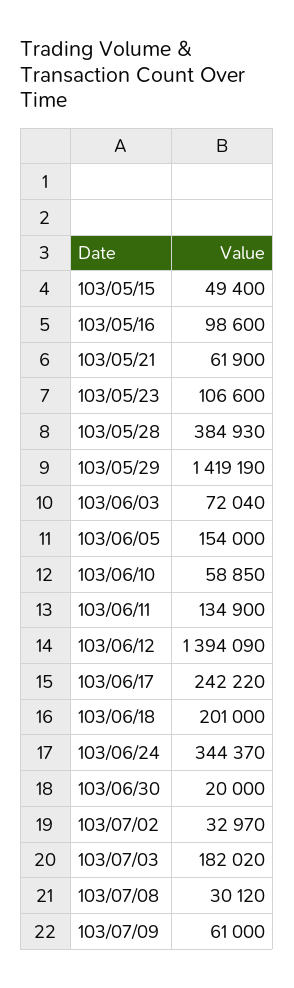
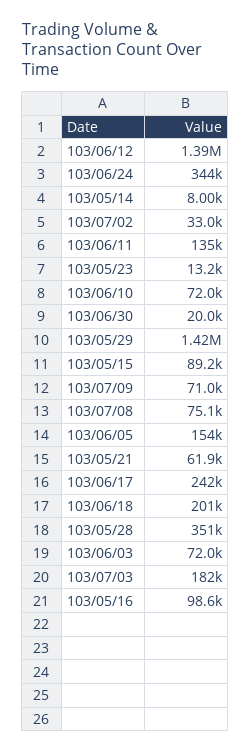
103/05/15: 49400 -> 89200
103/05/23: 106600 -> 13200
103/05/28: 384930 -> 351000
103/06/10: 58850 -> 72000
103/07/08: 30120 -> 75100
103/07/09: 61000 -> 71000
103/05/14: none -> 8000

